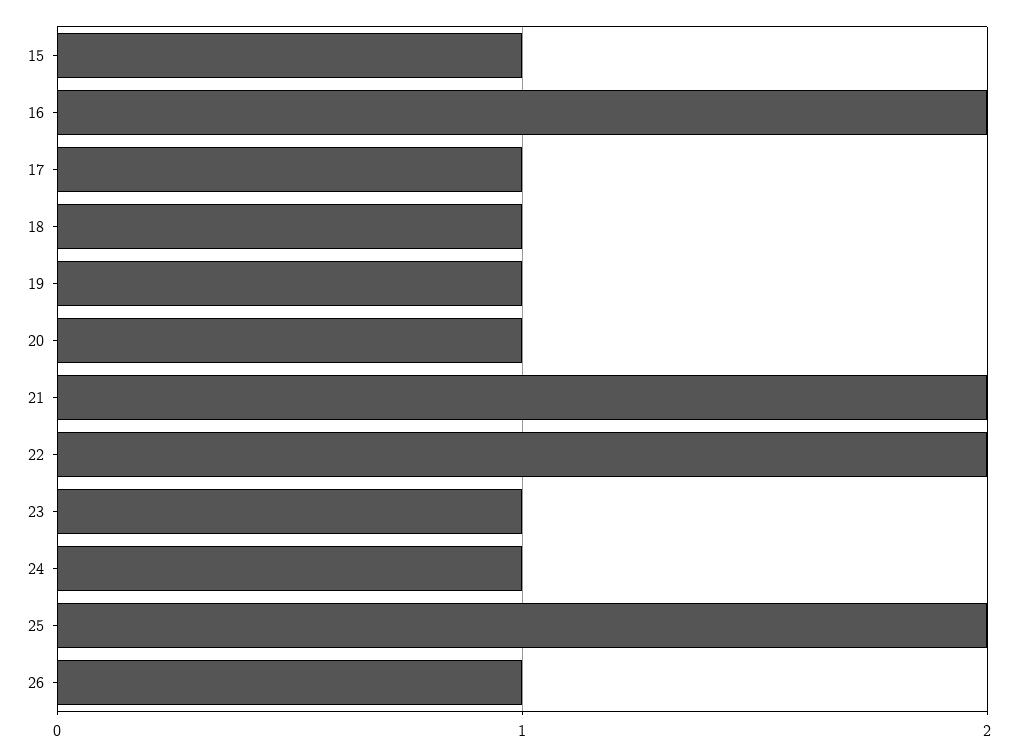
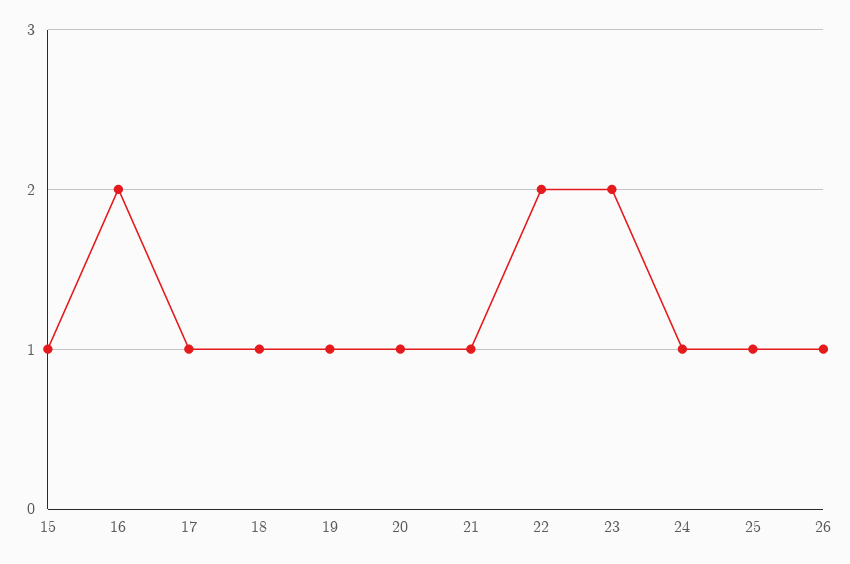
21: 2 -> 1
23: 1 -> 2
25: 2 -> 1

